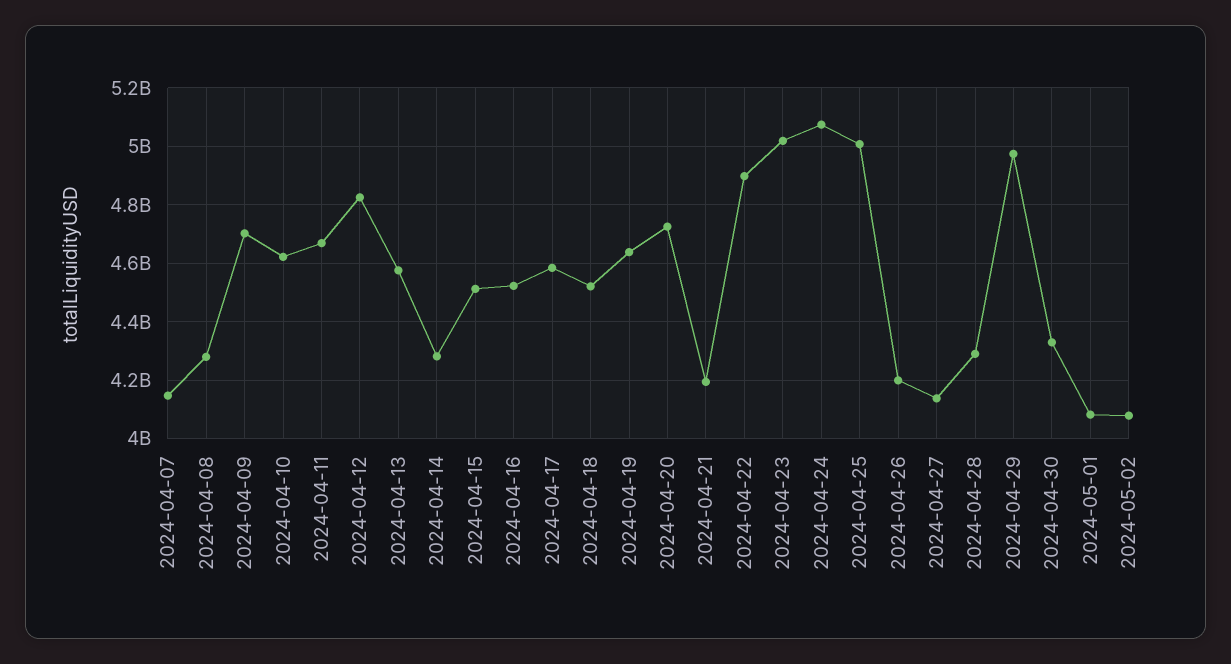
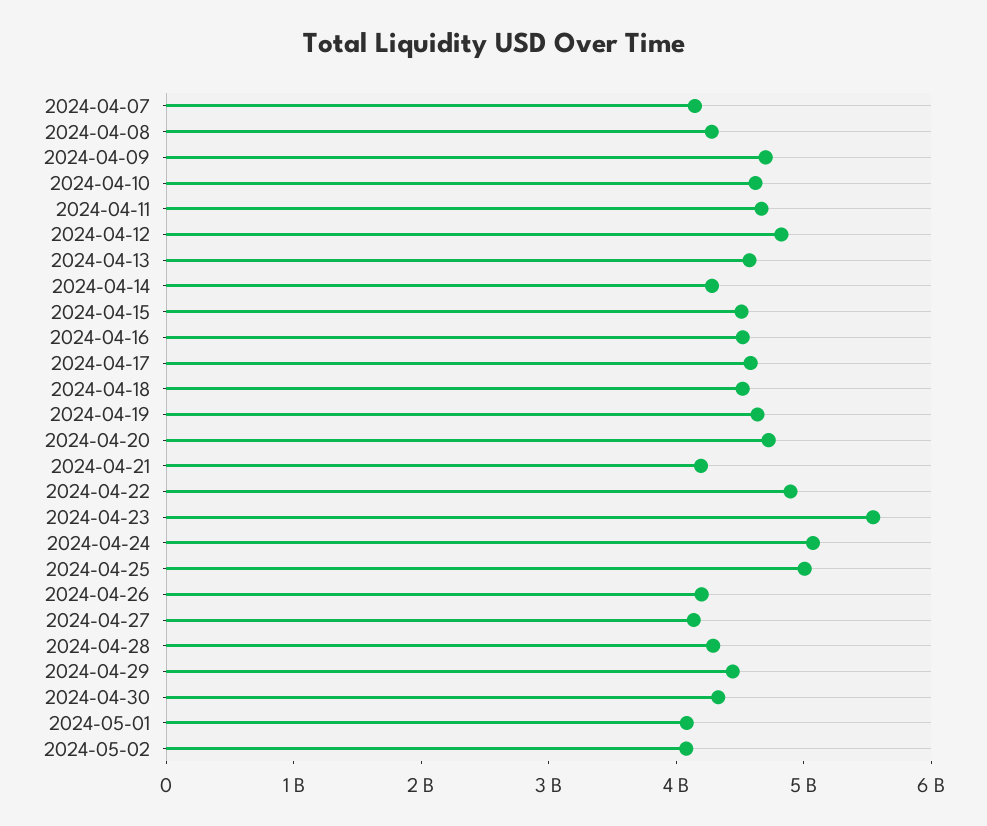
2024-04-23: 5025000000 -> 5600000000
2024-04-29: 4975000000 -> 4400000000

